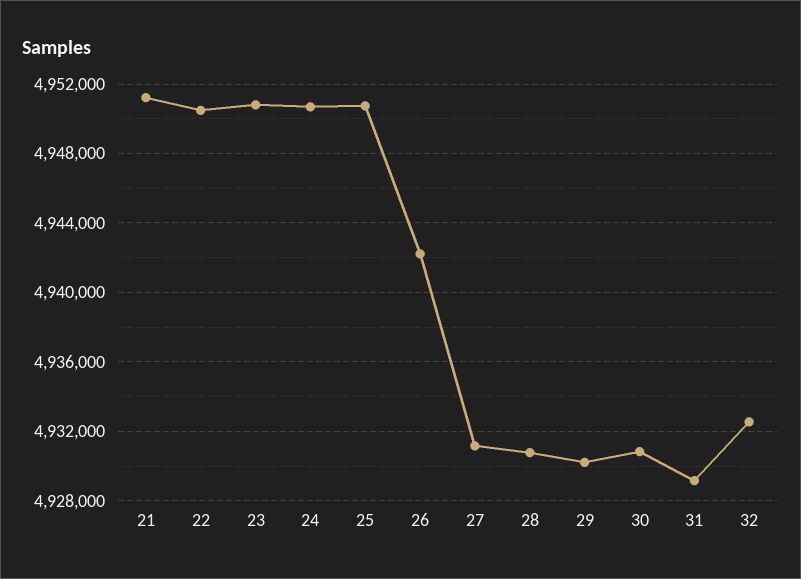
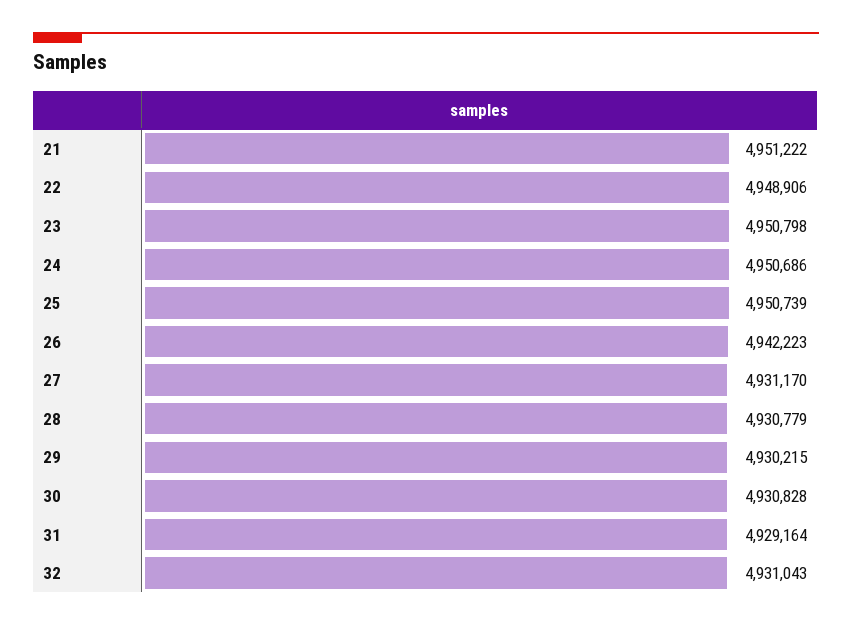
22: 4950500 -> 4948906
32: 4932500 -> 4931043

